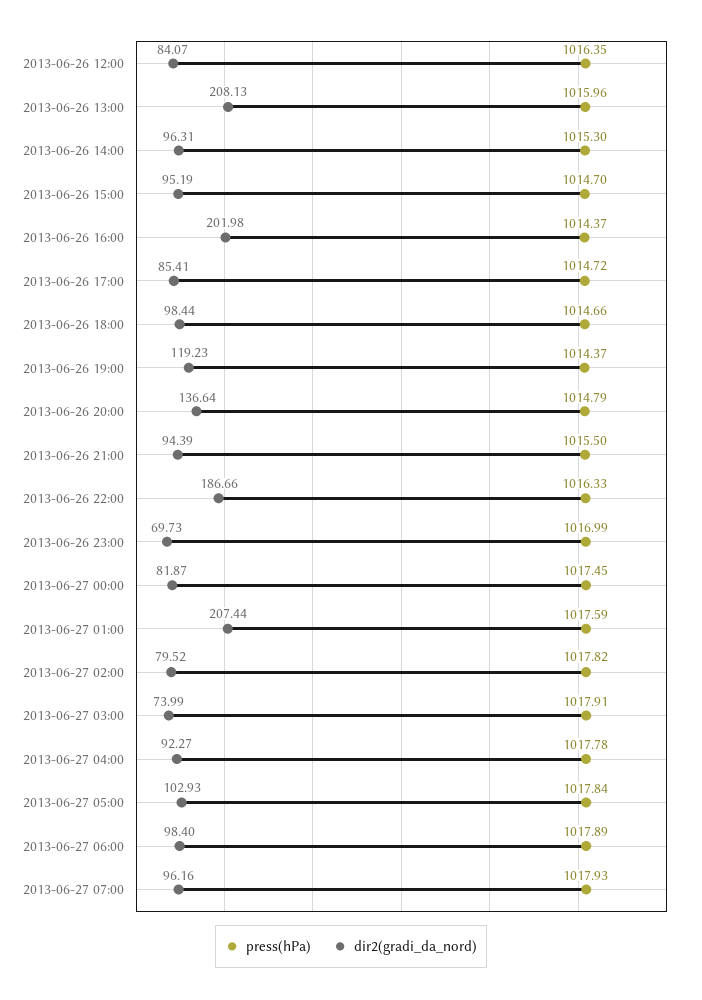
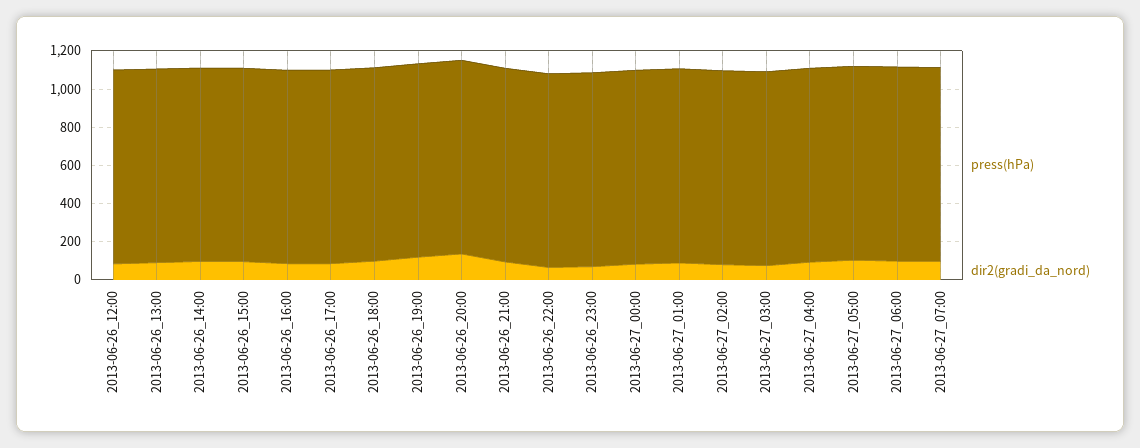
dir2(gradi_da_nord), 2013-06-26 13:00: 208.13 -> 100
dir2(gradi_da_nord), 2013-06-26 16:00: 201.98 -> 100
dir2(gradi_da_nord), 2013-06-26 22:00: 186.66 -> 50
dir2(gradi_da_nord), 2013-06-27 01:00: 207.44 -> 100

